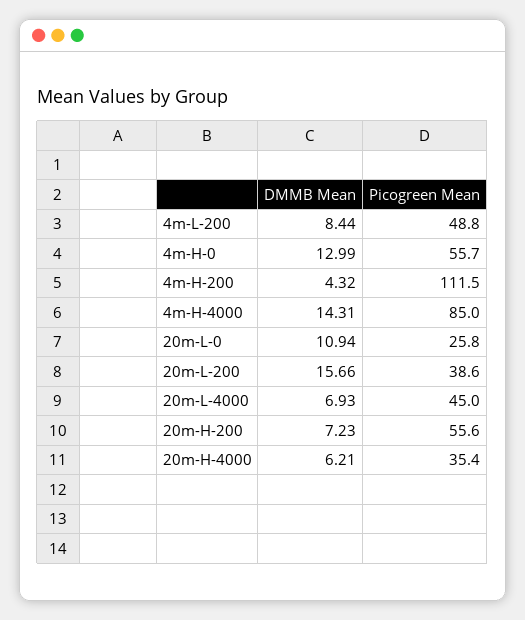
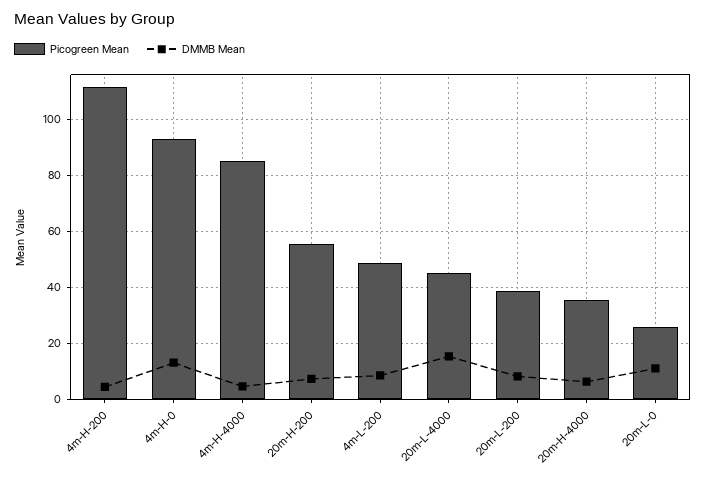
Picogreen Mean, 4m-H-0: 55.7 -> 92.5
DMMB Mean, 4m-H-4000: 14.31 -> 5
DMMB Mean, 20m-L-200: 15.66 -> 7.5
DMMB Mean, 20m-L-4000: 6.93 -> 15

